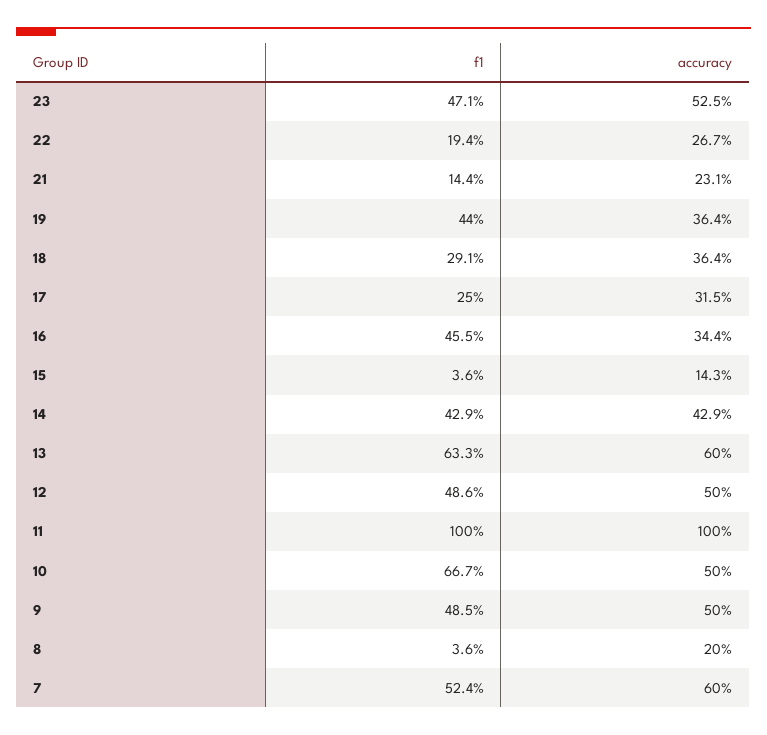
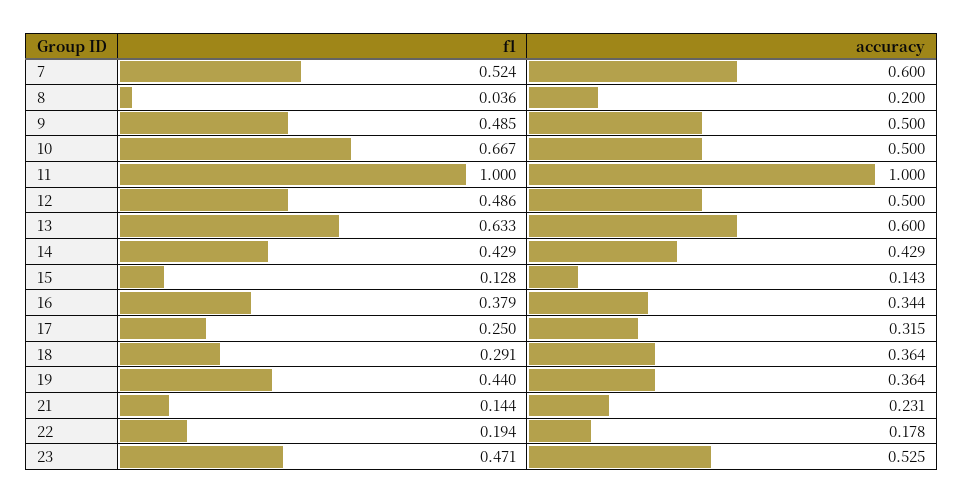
accuracy, 22: 0.267 -> 0.178
f1, 16: 0.455 -> 0.379
f1, 15: 0.036 -> 0.128

